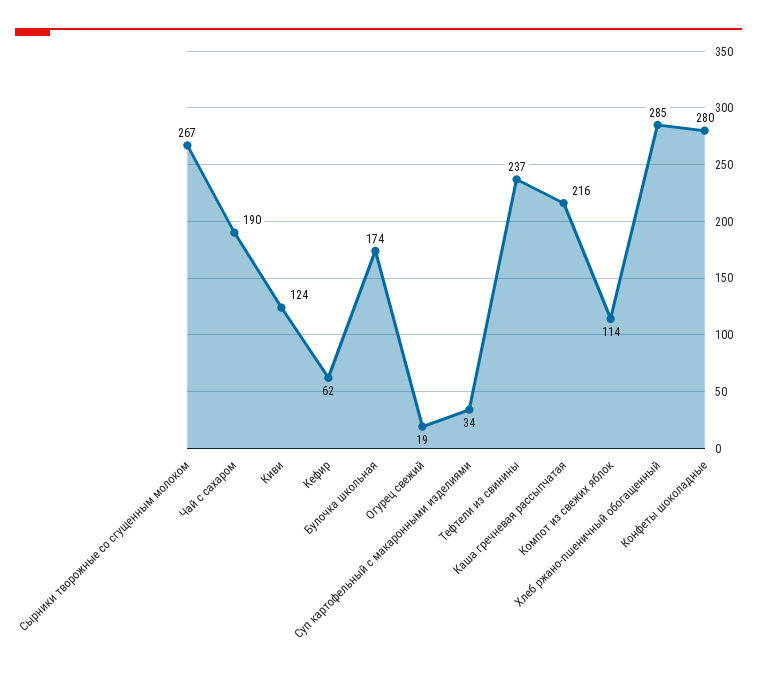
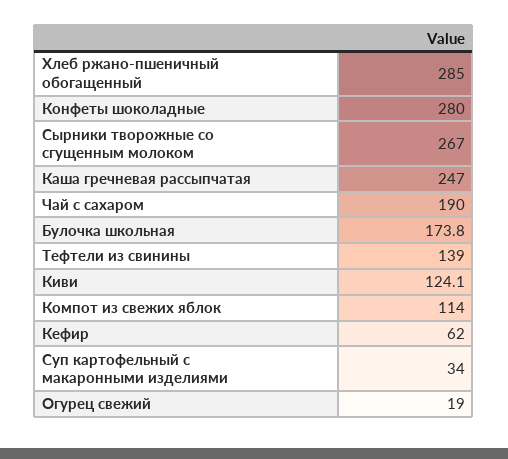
Тефтели из свинины: 237 -> 139
Каша гречневая рассыпчатая: 216 -> 247

